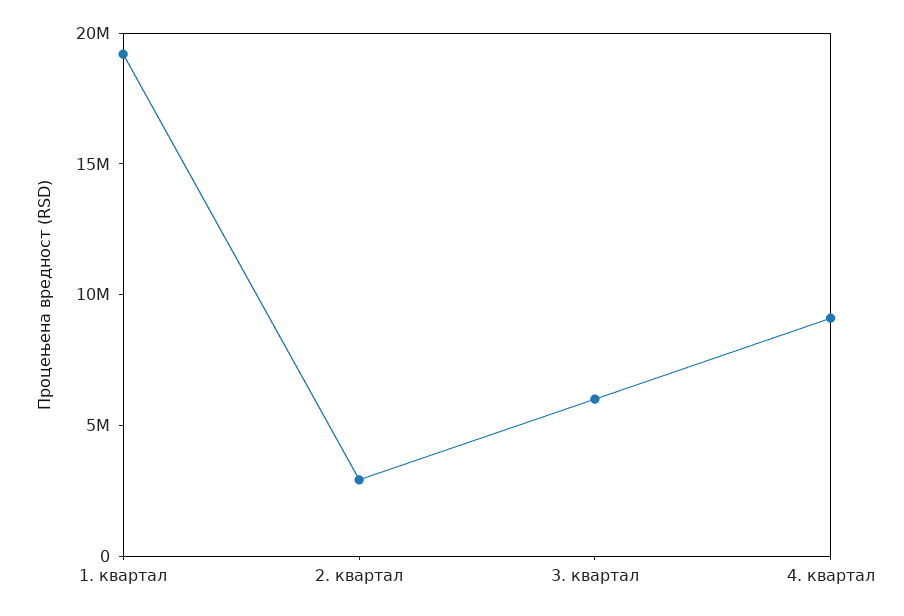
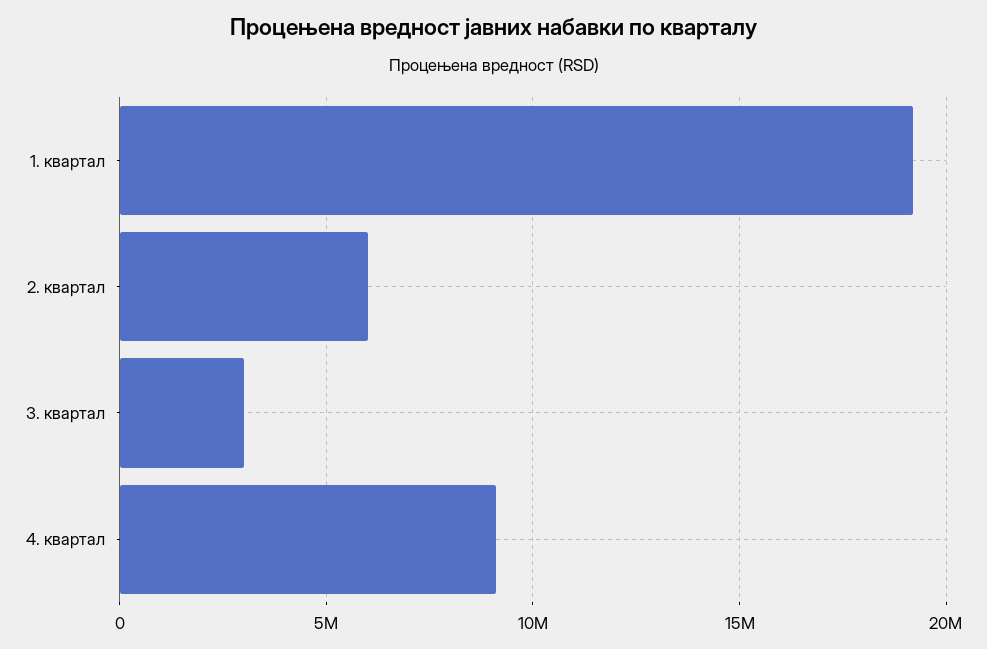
2. квартал: 3000000 -> 6000000
3. квартал: 6000000 -> 3000000

